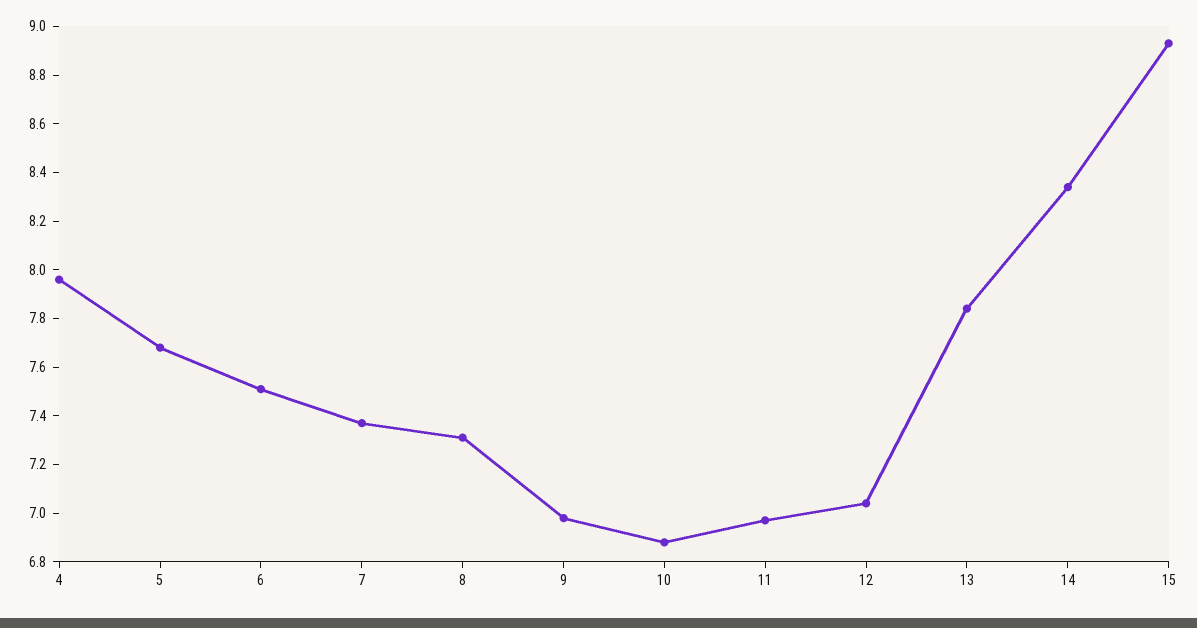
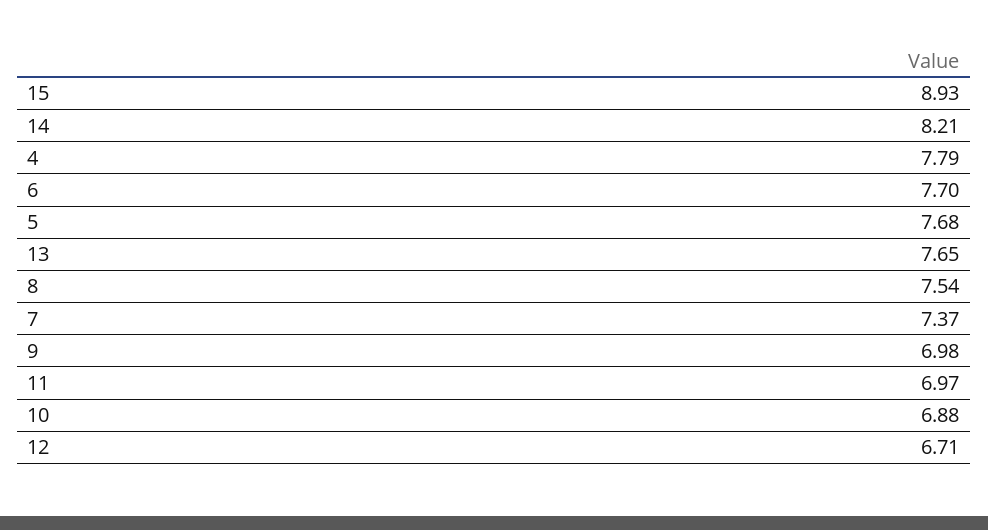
4: 7.95 -> 7.79
6: 7.5 -> 7.7
8: 7.3 -> 7.54
12: 7.05 -> 6.71
13: 7.85 -> 7.65
14: 8.35 -> 8.21

